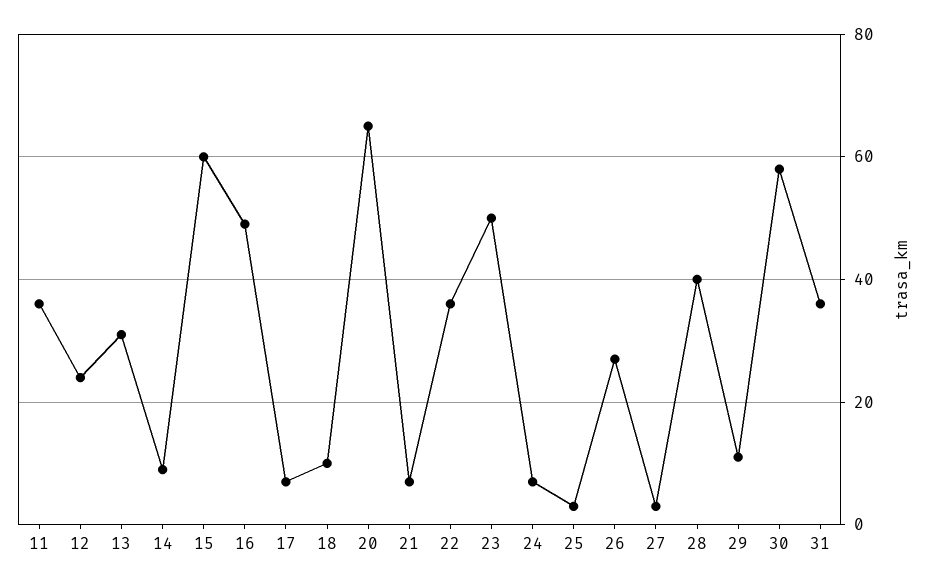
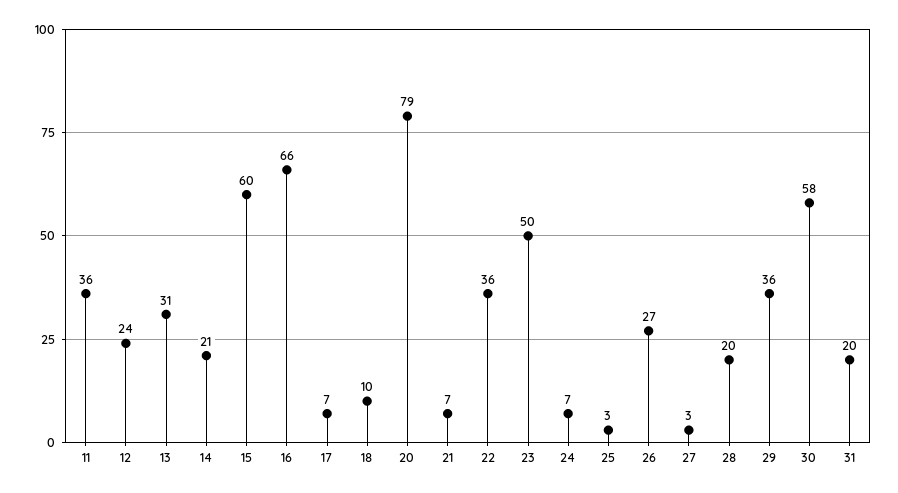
14: 10 -> 21
16: 50 -> 66
20: 65 -> 79
28: 40 -> 20
29: 10 -> 36
31: 35 -> 20

